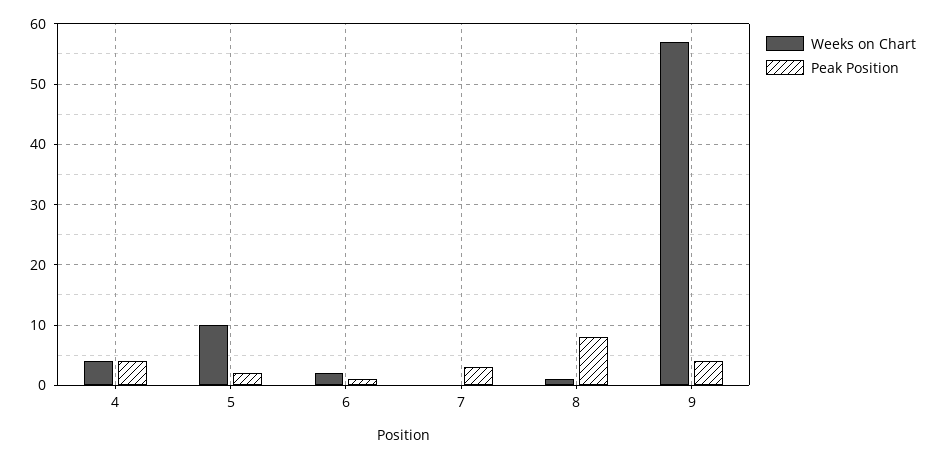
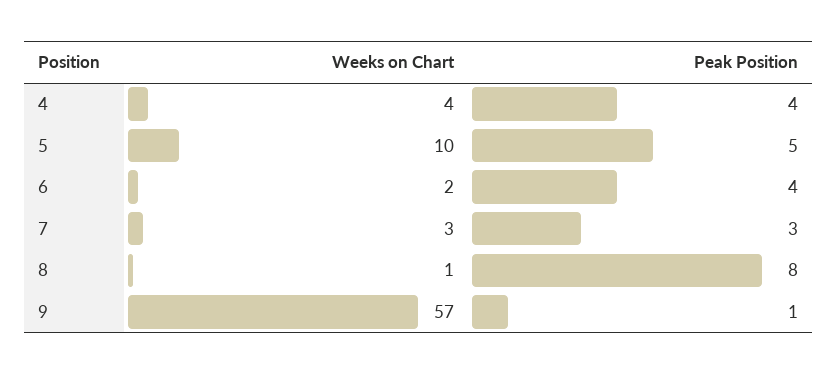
Peak Position, 5: 2 -> 5
Peak Position, 6: 1 -> 4
Weeks on Chart, 7: 0 -> 3
Peak Position, 9: 4 -> 1

